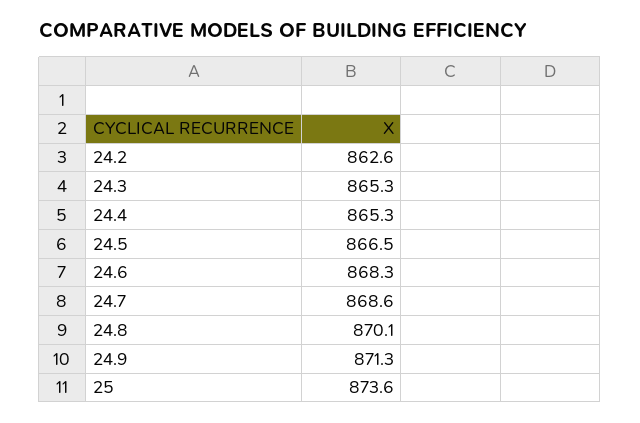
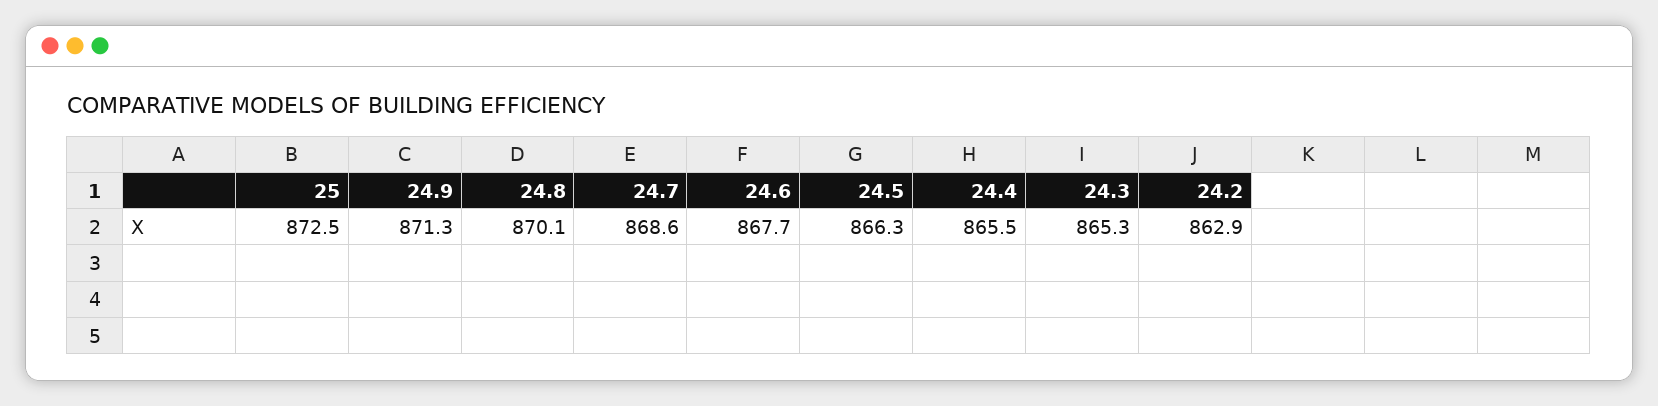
24.2: 862.6 -> 862.9
24.4: 865.3 -> 865.5
24.5: 866.5 -> 866.3
24.6: 868.3 -> 867.7
25: 873.6 -> 872.5

